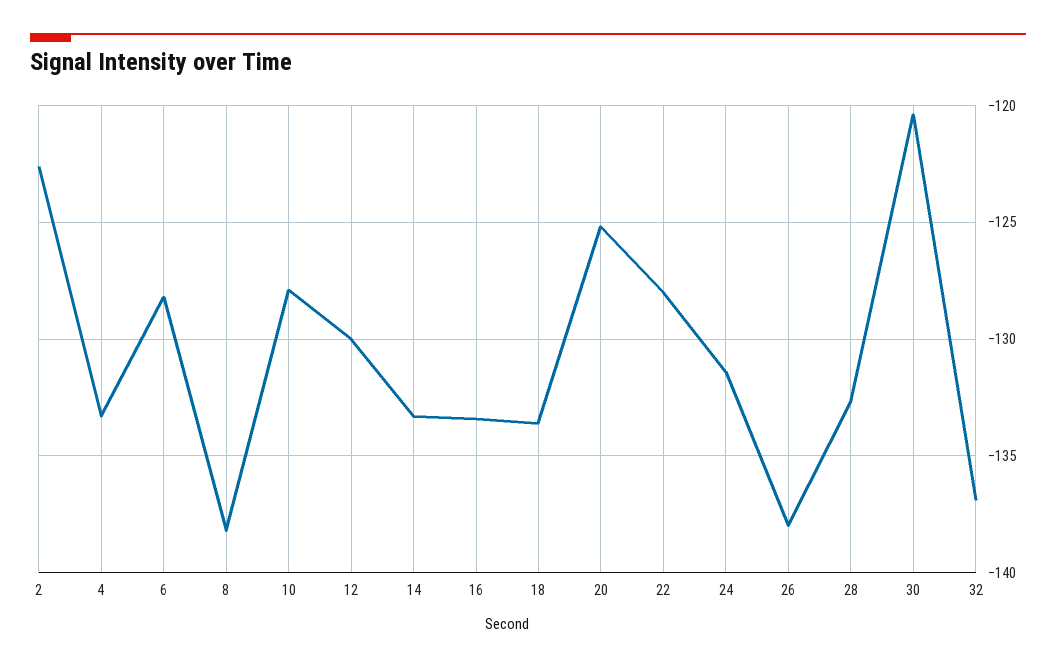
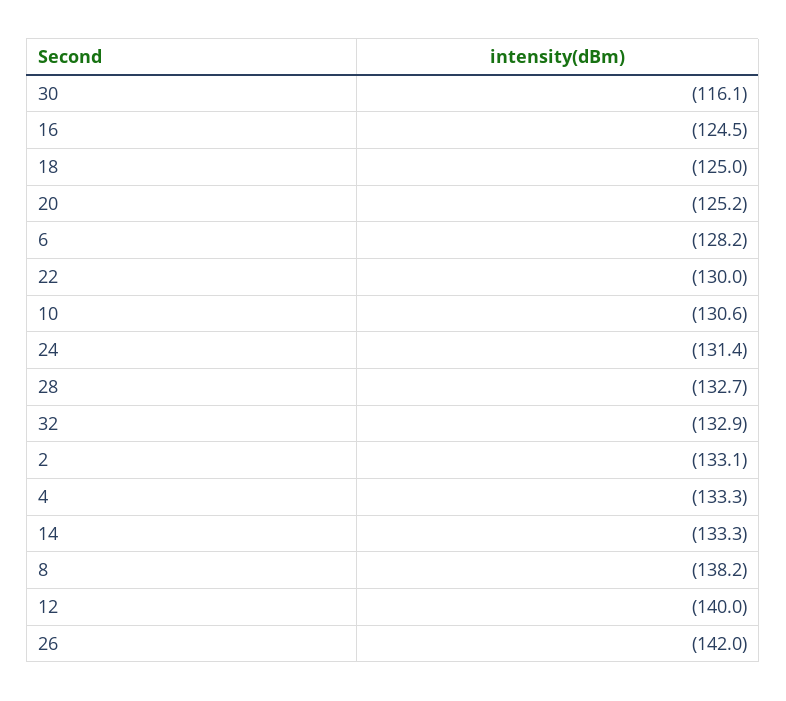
2: -122.5 -> -133.1
10: -128 -> -130.6
12: -130 -> -140
16: -133.5 -> -124.5
18: -133.5 -> -125
22: -128 -> -130
26: -138 -> -142
30: -120.5 -> -116.1
32: -137 -> -132.9

